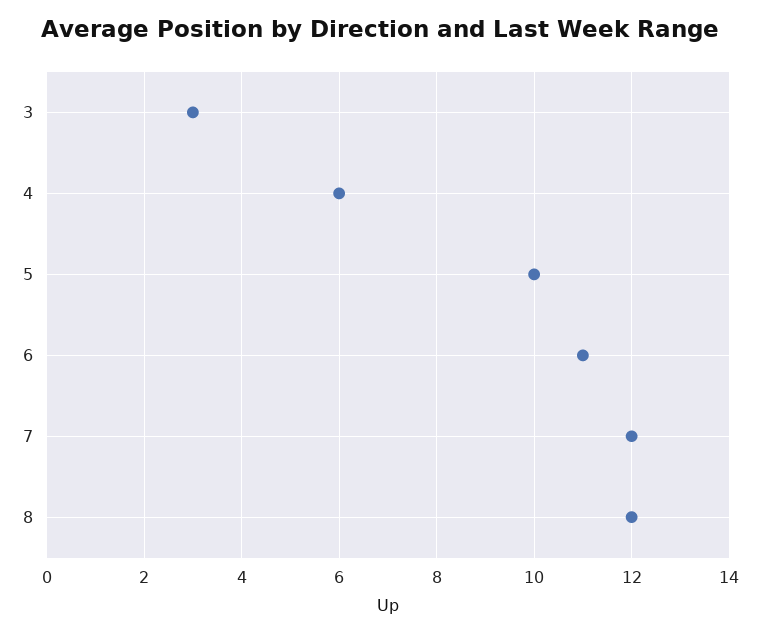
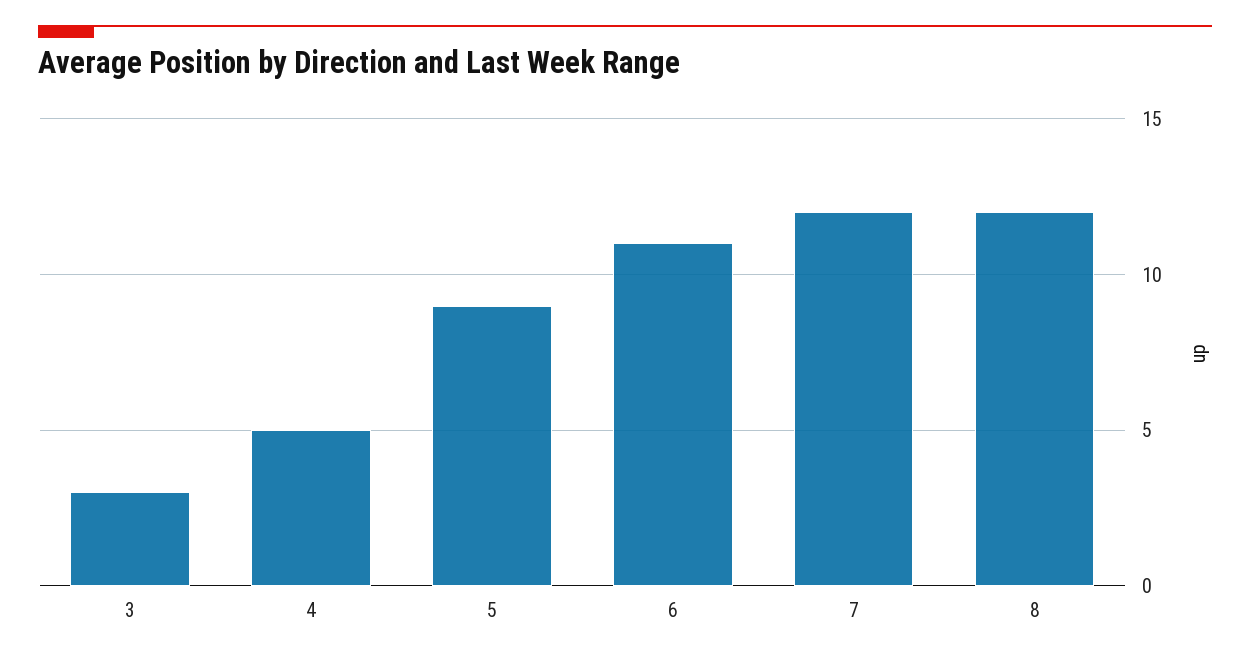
4: 6 -> 5
5: 10 -> 9

